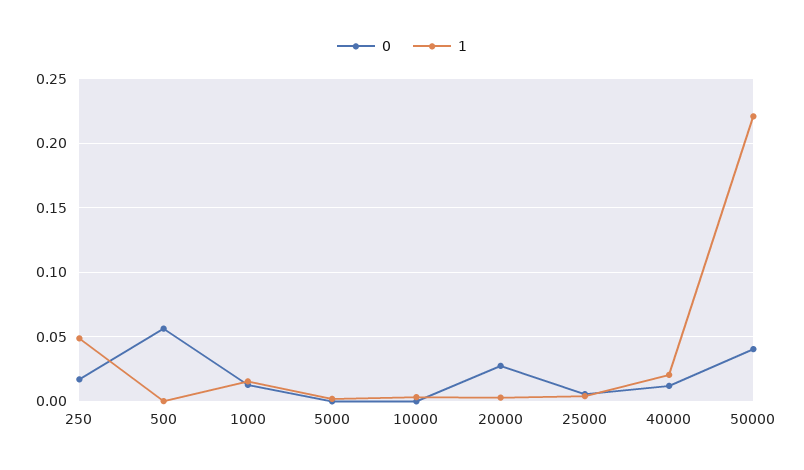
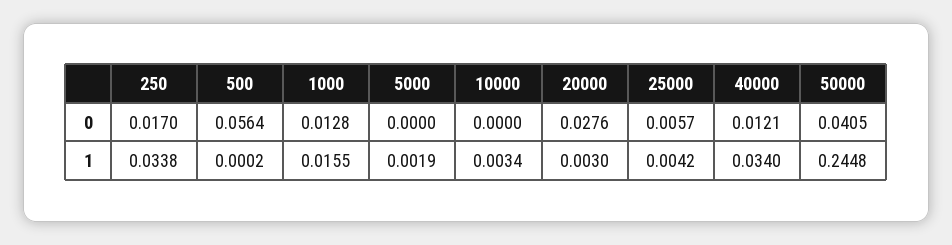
1, 250: 0.05 -> 0.0338
1, 40000: 0.02 -> 0.034
1, 50000: 0.22 -> 0.2448

